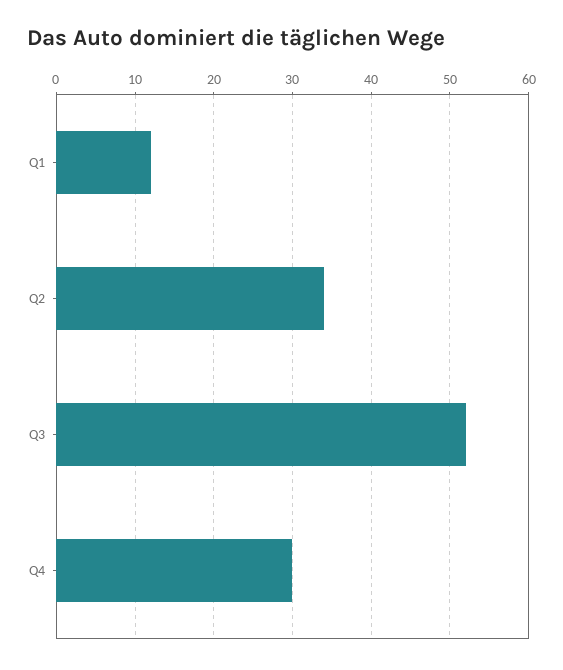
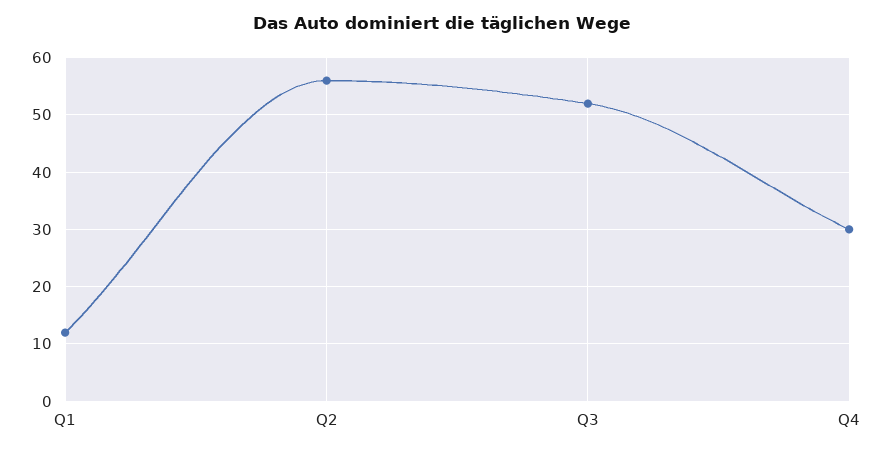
Q2: 34 -> 55

